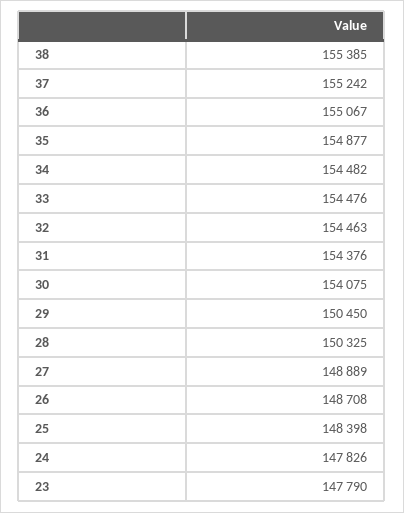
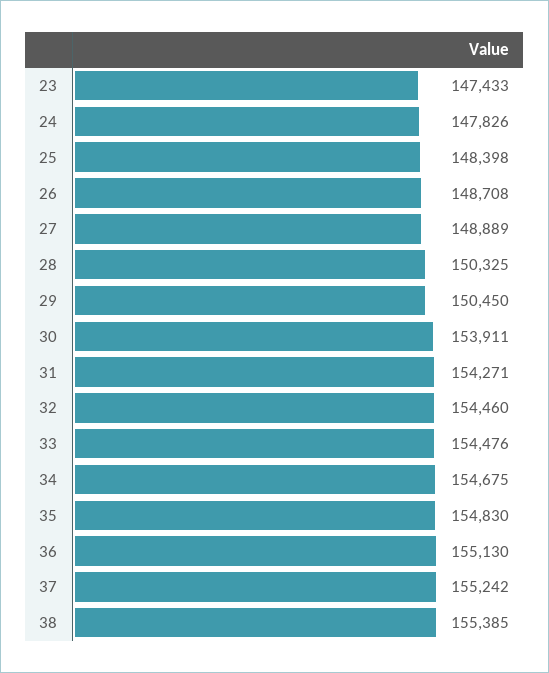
36: 155067 -> 155130
35: 154877 -> 154830
34: 154482 -> 154675
32: 154463 -> 154460
31: 154376 -> 154271
30: 154075 -> 153911
23: 147790 -> 147433

